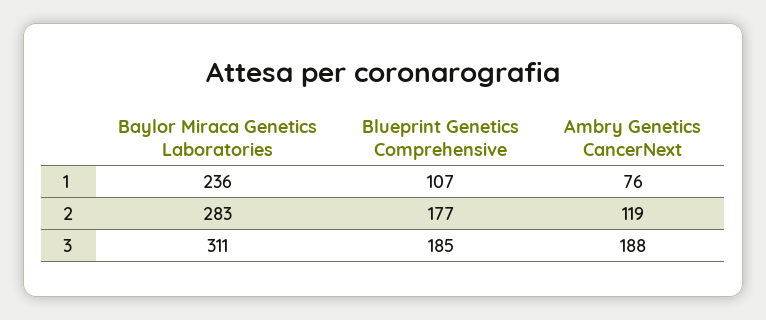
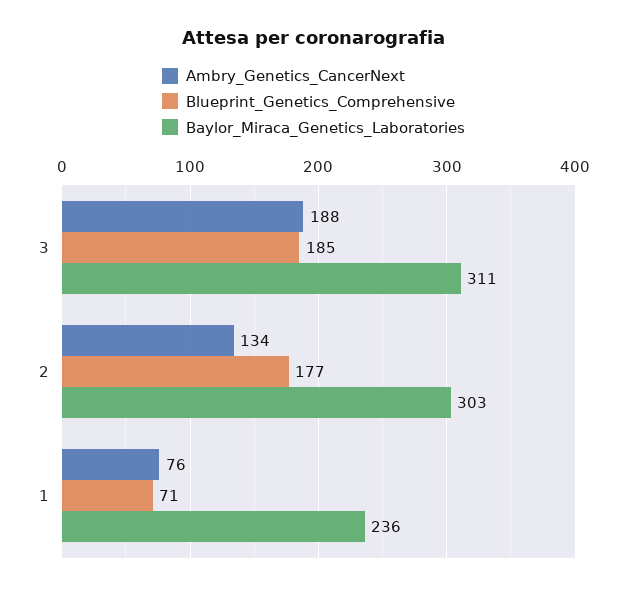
Blueprint Genetics Comprehensive, 1: 107 -> 71
Baylor Miraca Genetics Laboratories, 2: 283 -> 303
Ambry Genetics CancerNext, 2: 119 -> 134

